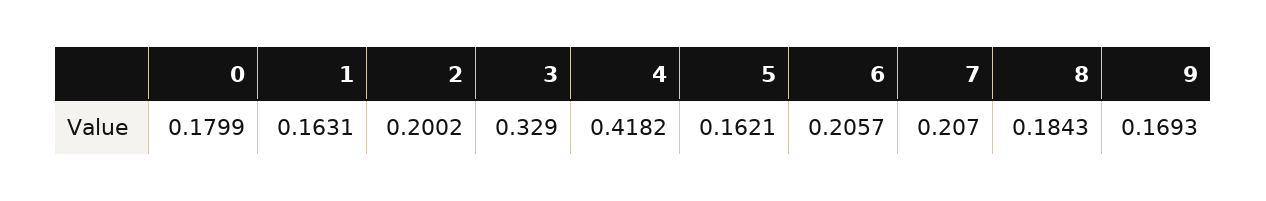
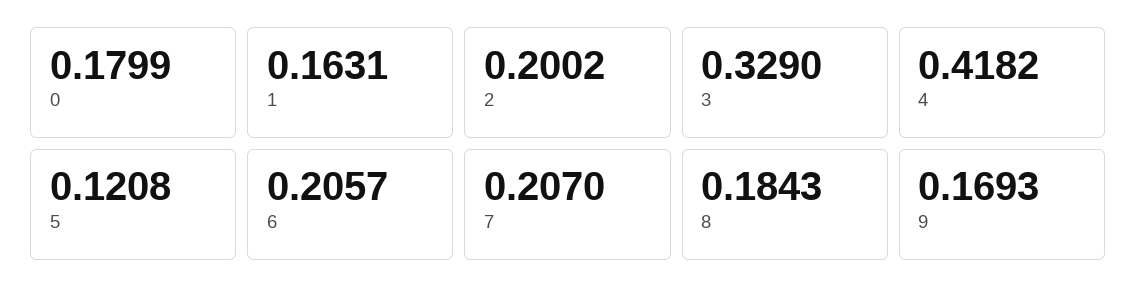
5: 0.1621 -> 0.1208

